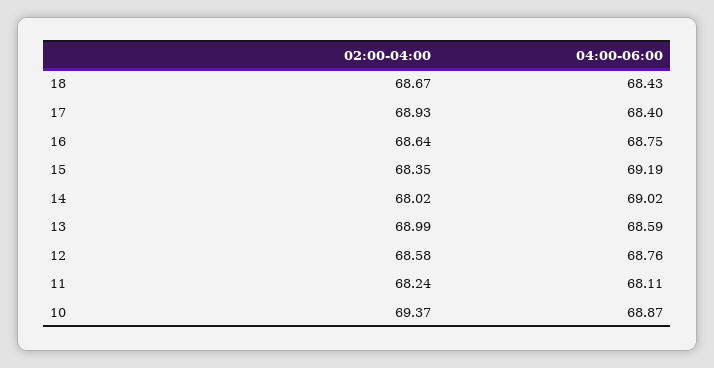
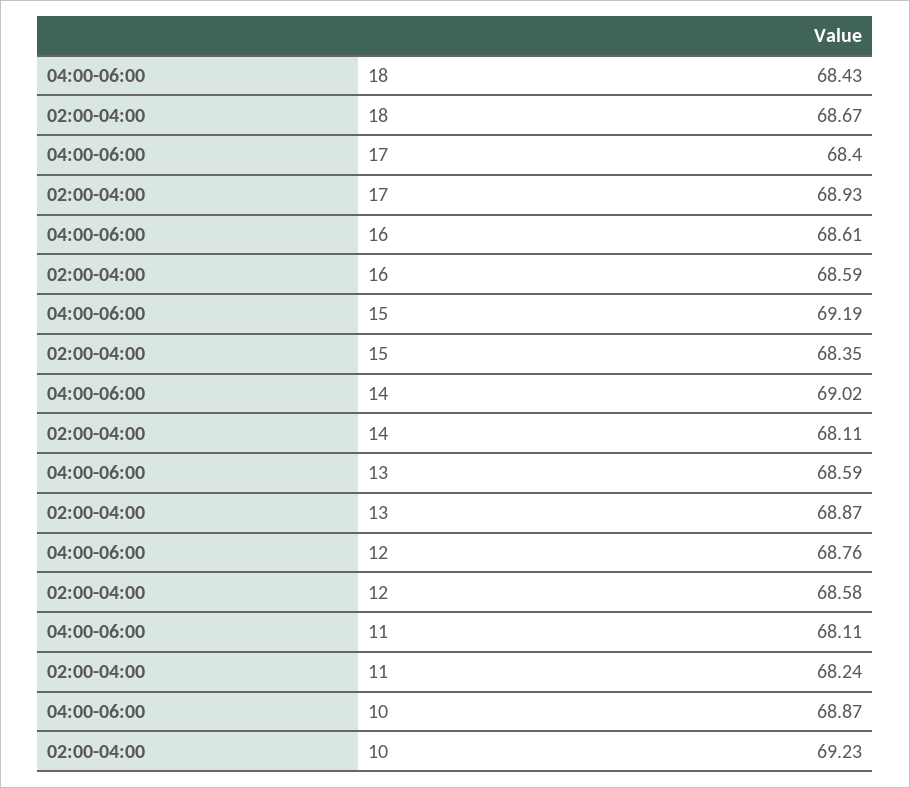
02:00-04:00, 16: 68.64 -> 68.59
04:00-06:00, 16: 68.75 -> 68.61
02:00-04:00, 14: 68.02 -> 68.11
02:00-04:00, 13: 68.99 -> 68.87
02:00-04:00, 10: 69.37 -> 69.23

